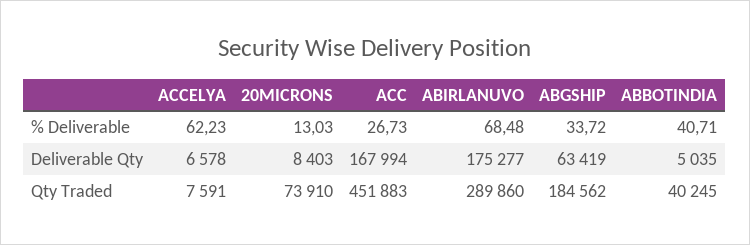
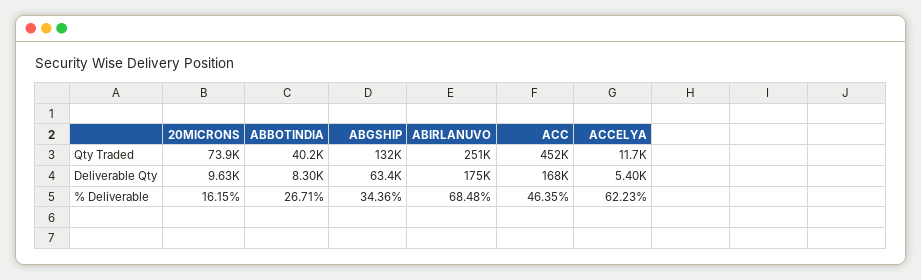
20MICRONS, % Deliverable: 13.03 -> 16.15
ACC, % Deliverable: 26.73 -> 46.35
ABGSHIP, % Deliverable: 33.72 -> 34.36
ABBOTINDIA, % Deliverable: 40.71 -> 26.71
ACCELYA, Deliverable Qty: 6578 -> 5400
20MICRONS, Deliverable Qty: 8403 -> 9630
ABBOTINDIA, Deliverable Qty: 5035 -> 8300
ACCELYA, Qty Traded: 7591 -> 11700
ABIRLANUVO, Qty Traded: 289860 -> 251000
ABGSHIP, Qty Traded: 184562 -> 132000

